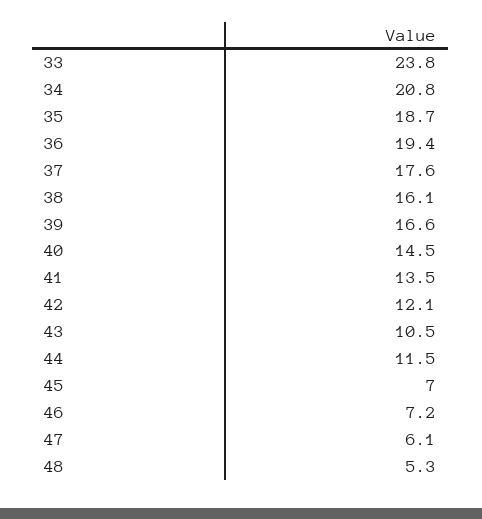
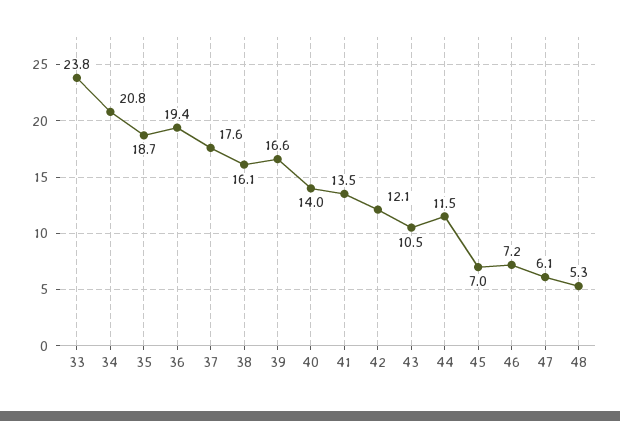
40: 14.5 -> 14

